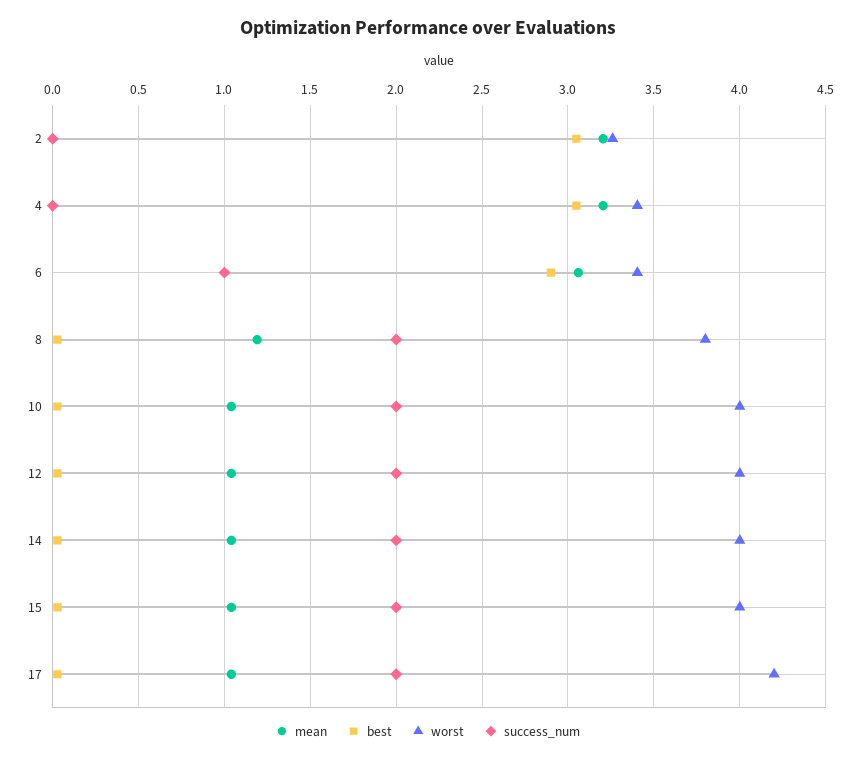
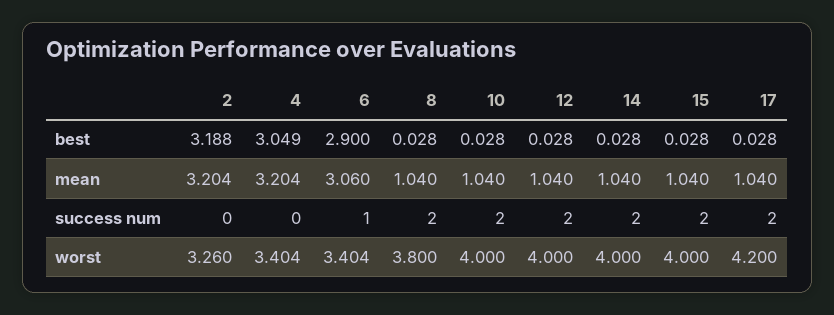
best, 2: 3.05 -> 3.188
mean, 8: 1.2 -> 1.04

